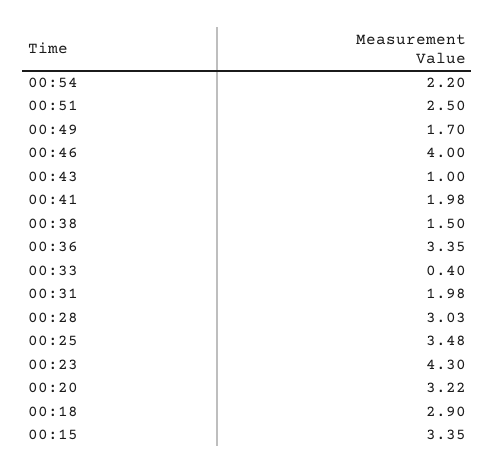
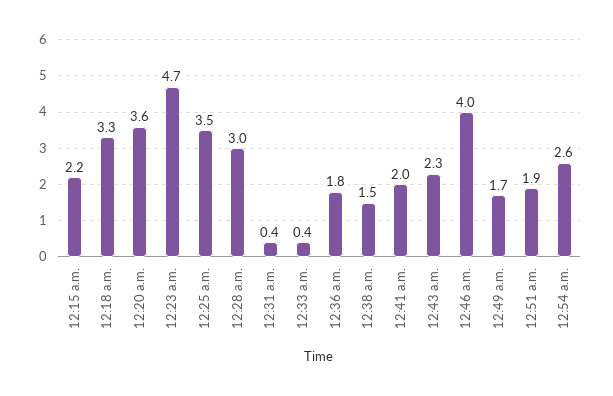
00:54: 2.2 -> 2.6
00:51: 2.5 -> 1.9
00:43: 1 -> 2.3
00:36: 3.35 -> 1.8
00:31: 1.98 -> 0.4
00:23: 4.3 -> 4.7
00:20: 3.22 -> 3.6
00:18: 2.9 -> 3.3
00:15: 3.35 -> 2.2

